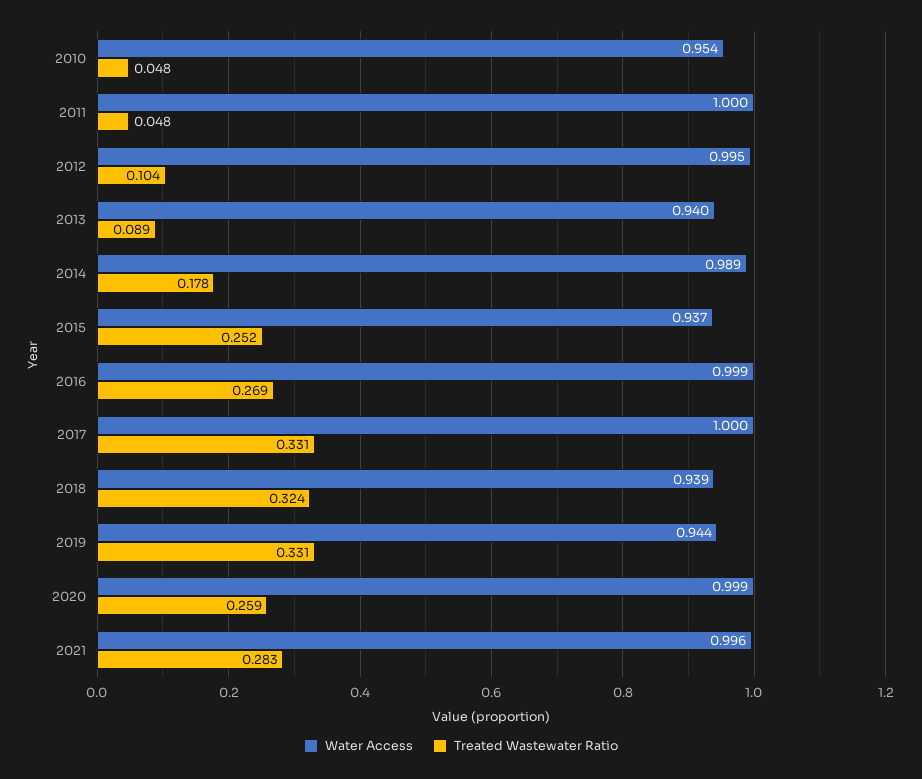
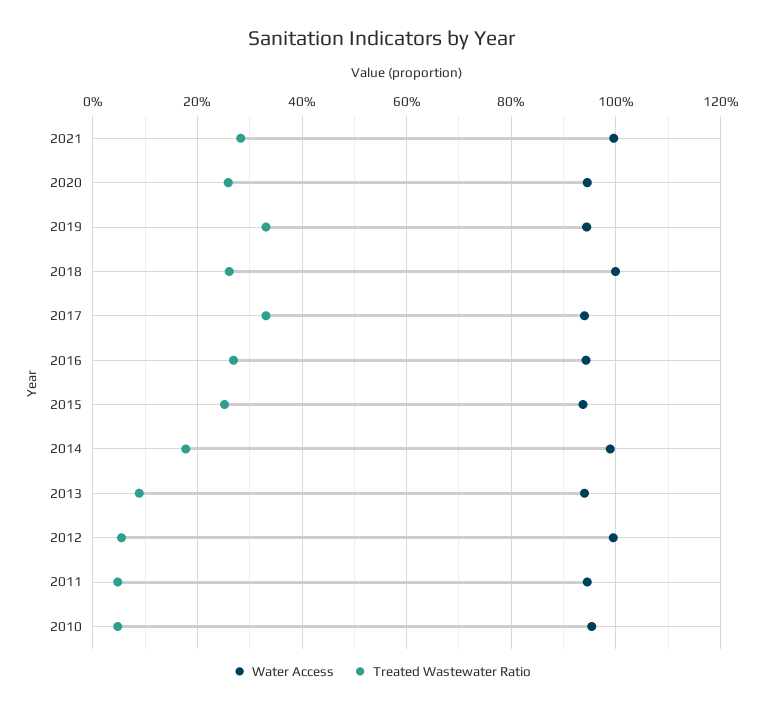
Water Access, 2011: 1 -> 0.94
Treated Wastewater Ratio, 2012: 0.104 -> 0.06
Water Access, 2016: 0.999 -> 0.94
Water Access, 2017: 1 -> 0.94
Water Access, 2018: 0.939 -> 1
Treated Wastewater Ratio, 2018: 0.324 -> 0.26
Water Access, 2020: 0.999 -> 0.94

